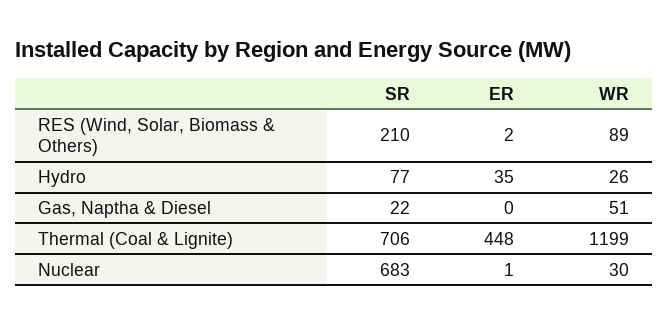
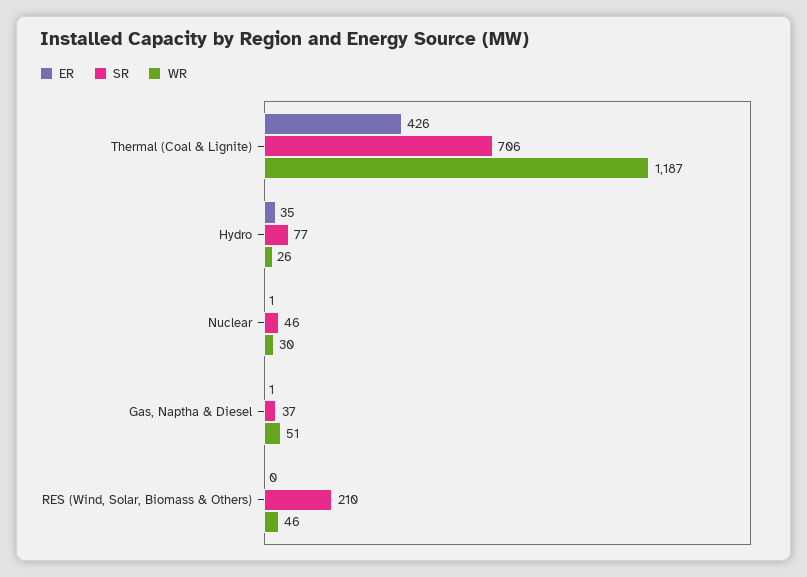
ER, RES (Wind, Solar, Biomass & Others): 2 -> 0
WR, RES (Wind, Solar, Biomass & Others): 89 -> 46
SR, Gas, Naptha & Diesel: 22 -> 37
ER, Gas, Naptha & Diesel: 0 -> 1
ER, Thermal (Coal & Lignite): 448 -> 426
WR, Thermal (Coal & Lignite): 1199 -> 1187
SR, Nuclear: 683 -> 46

